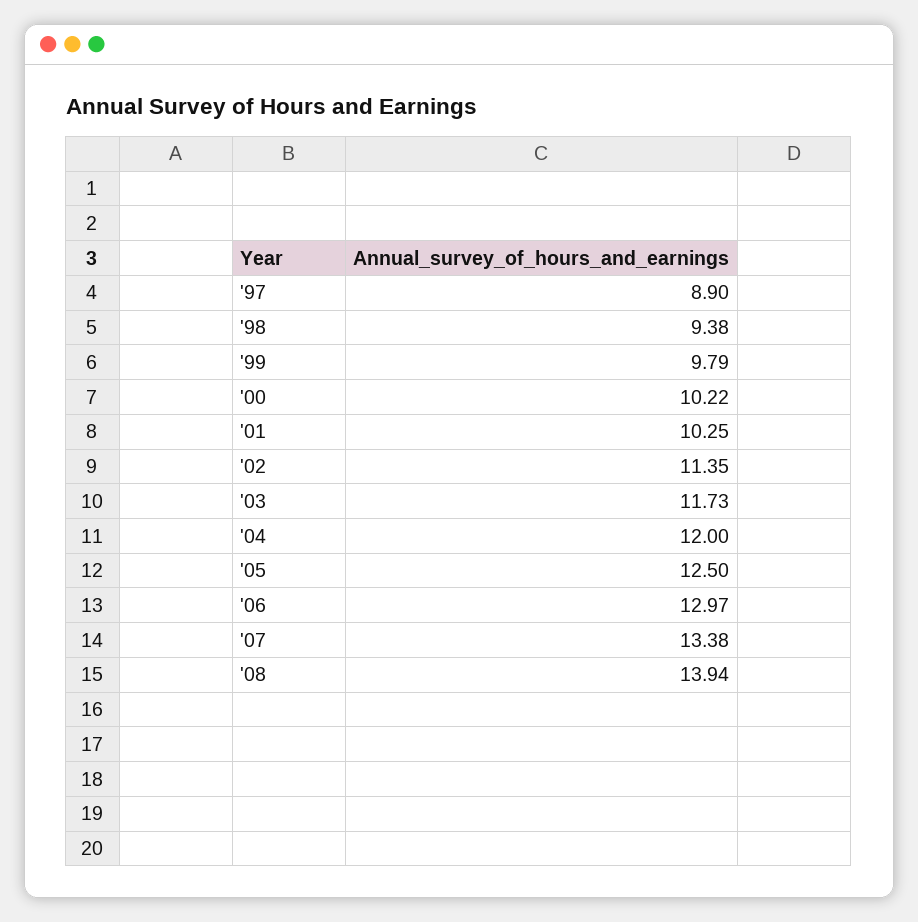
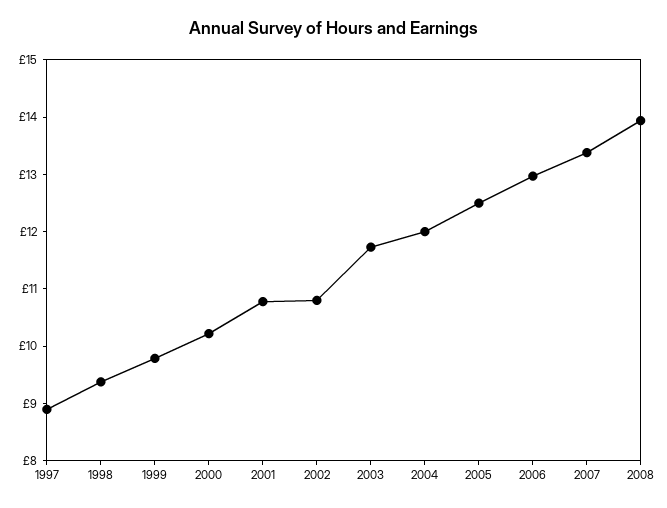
'01: 10.25 -> 10.8
'02: 11.35 -> 10.8

